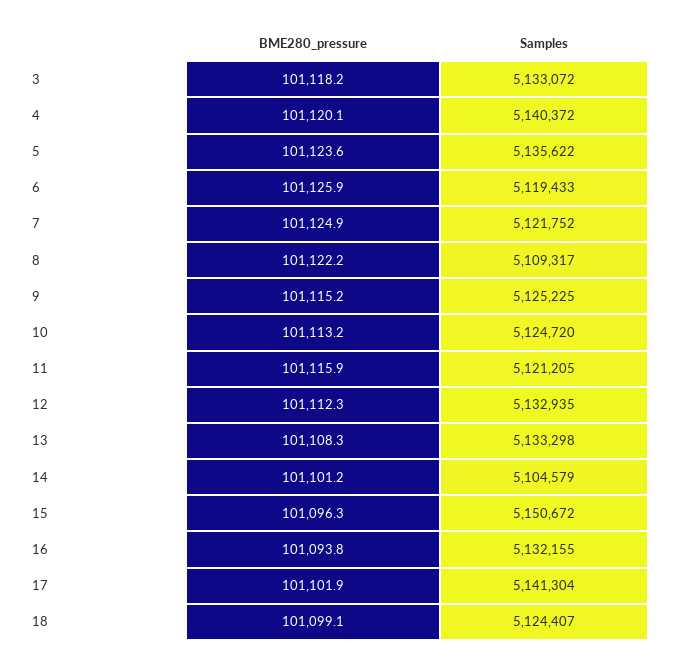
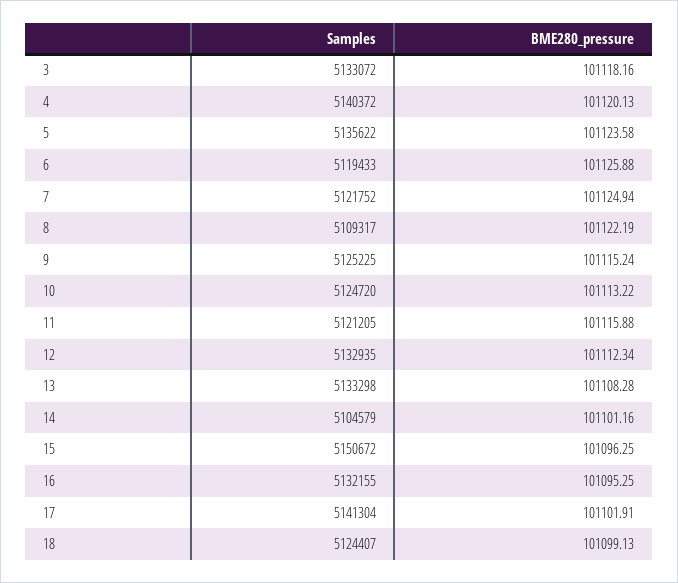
BME280_pressure, 16: 101093.8 -> 101095.25

